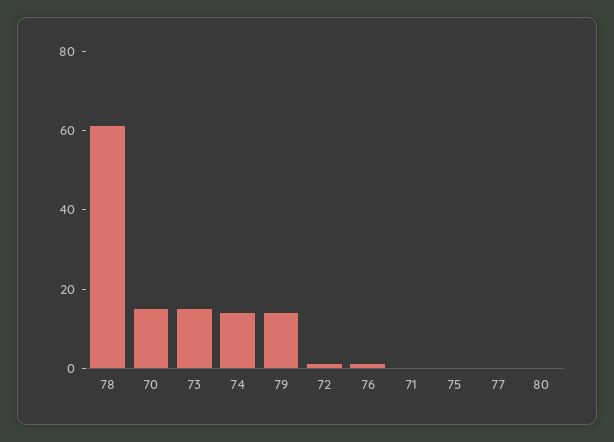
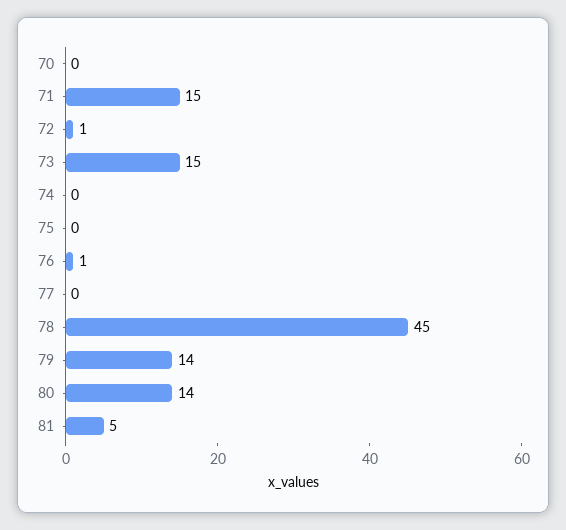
78: 60 -> 45
70: 15 -> 0
74: 15 -> 0
71: 0 -> 15
80: 0 -> 14
81: none -> 5

